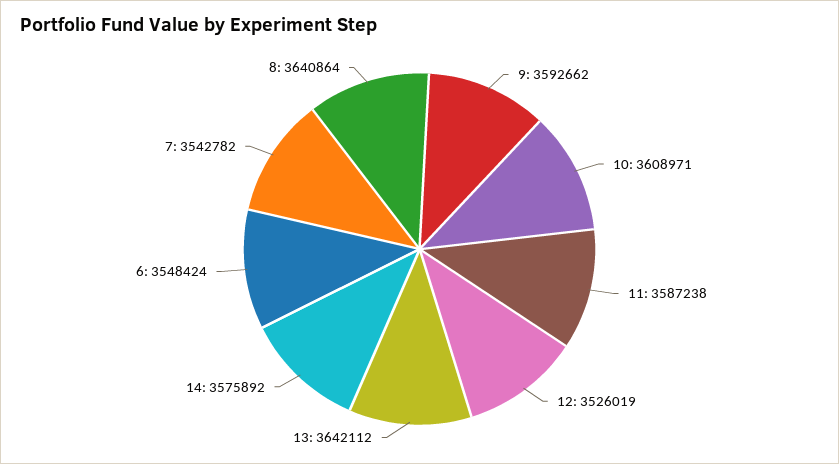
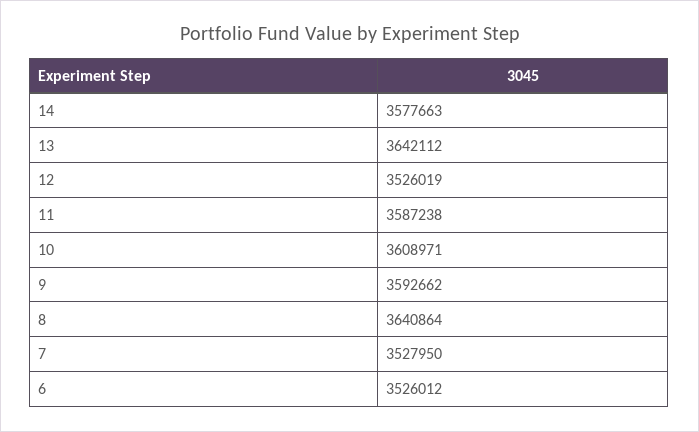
14: 3575892 -> 3577663
6: 3548424 -> 3526012
7: 3542782 -> 3527950

